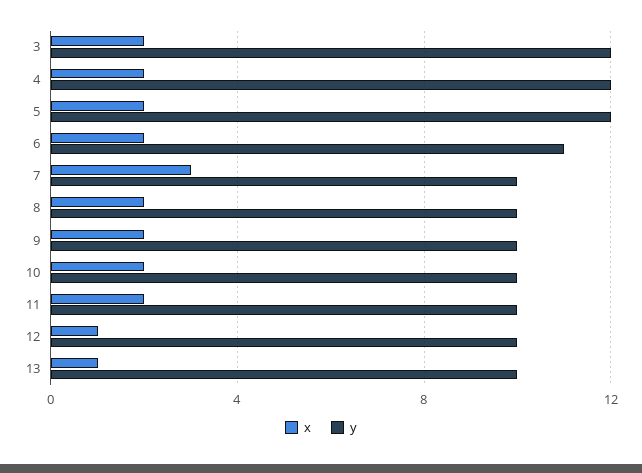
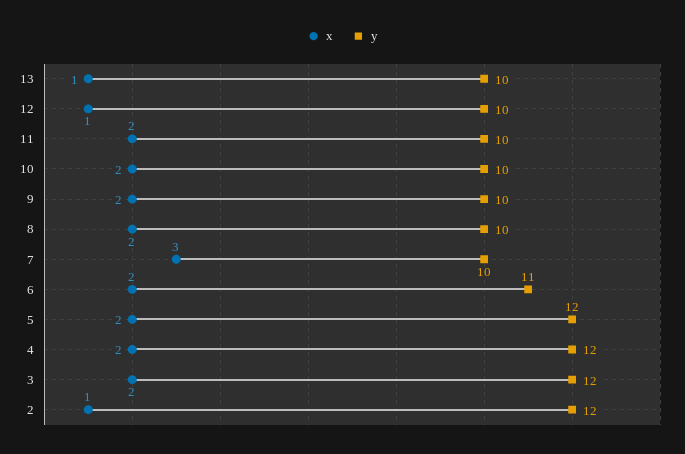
x, 2: none -> 1
y, 2: none -> 12

